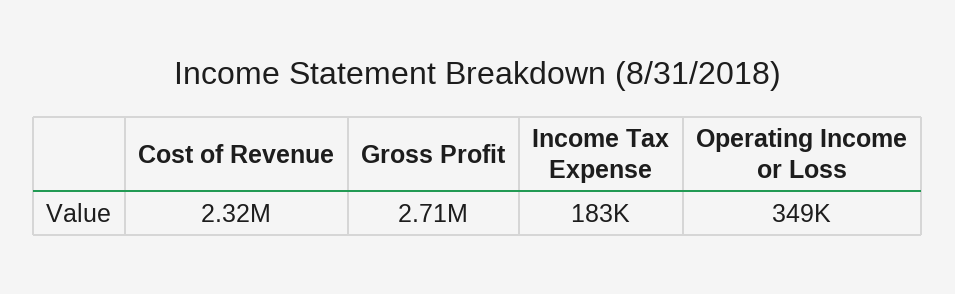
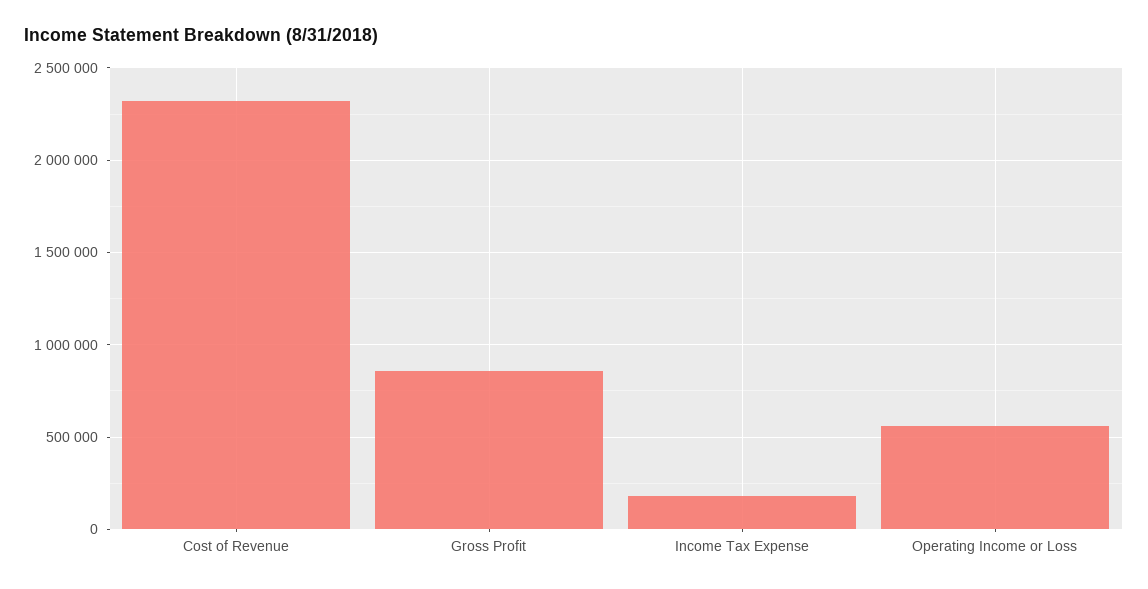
Gross Profit: 2710000 -> 850000
Operating Income or Loss: 349000 -> 550000

